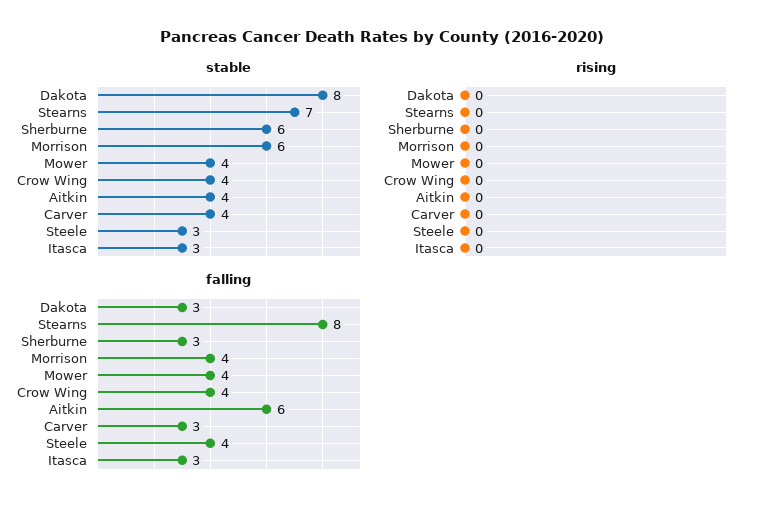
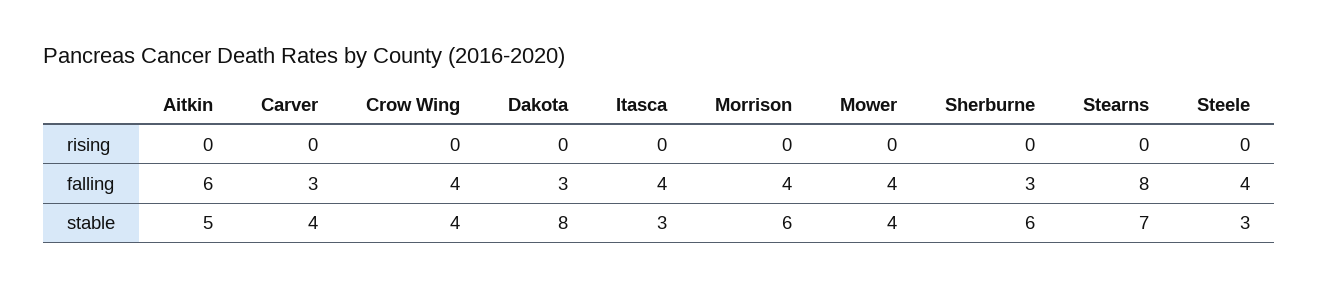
stable, Aitkin: 4 -> 5
falling, Itasca: 3 -> 4

